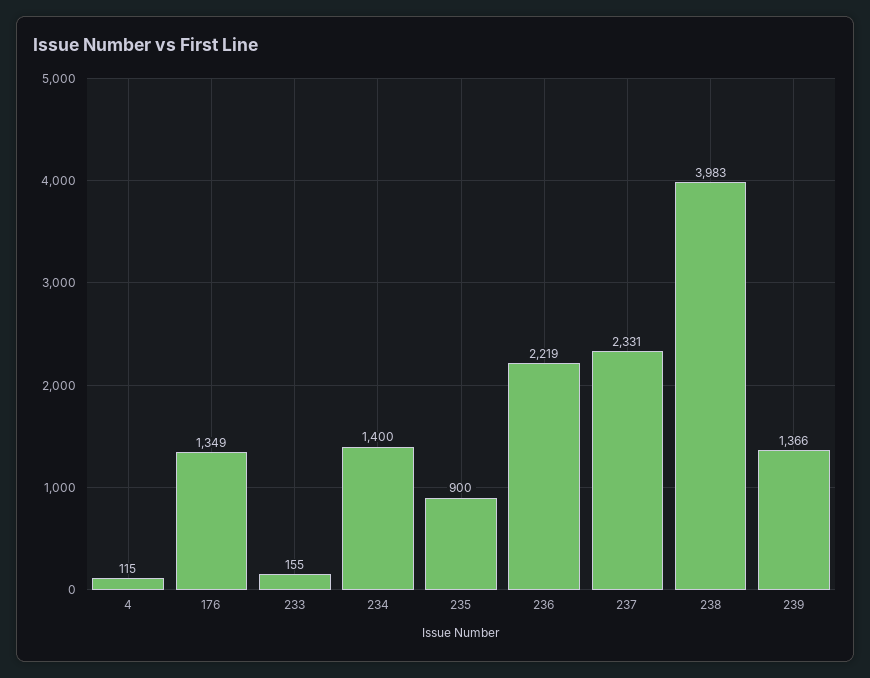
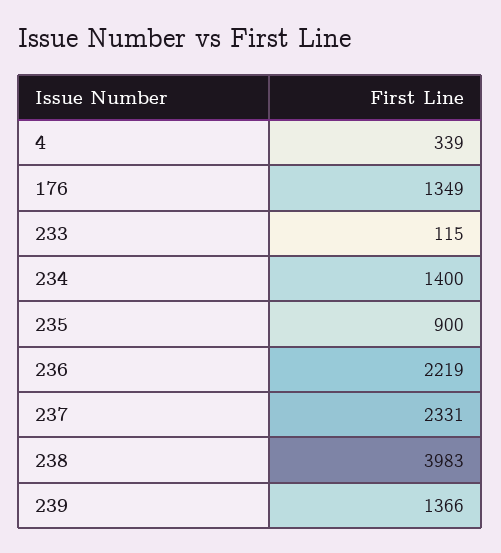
4: 115 -> 339
233: 155 -> 115

